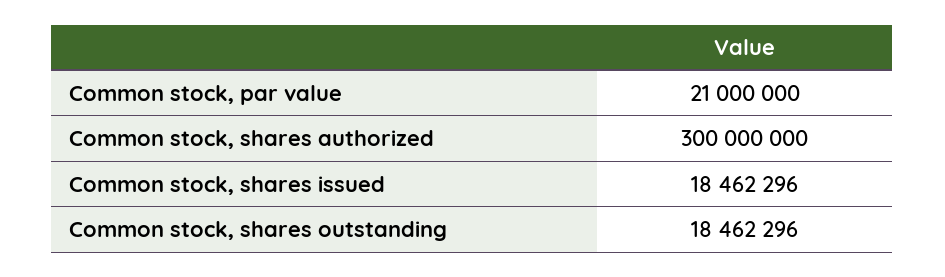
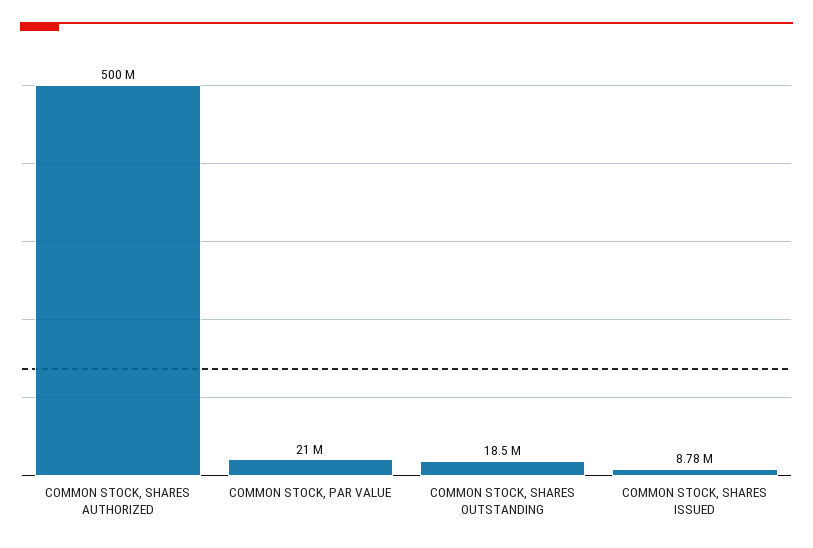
Common stock, shares authorized: 300000000 -> 500000000
Common stock, shares issued: 18462296 -> 8780000

